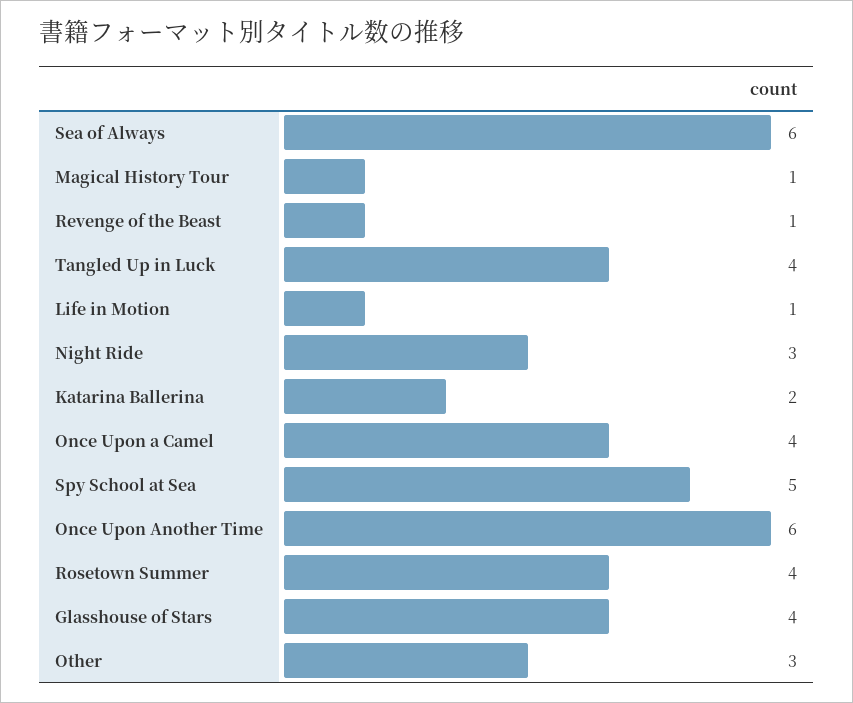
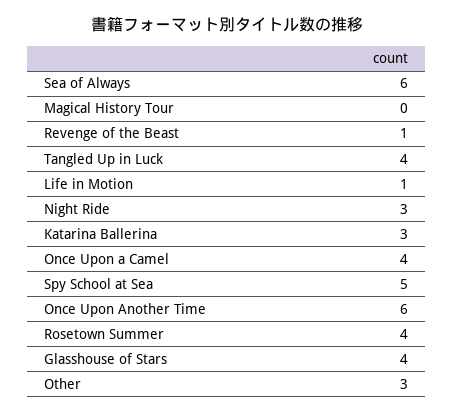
Magical History Tour: 1 -> 0
Katarina Ballerina: 2 -> 3

